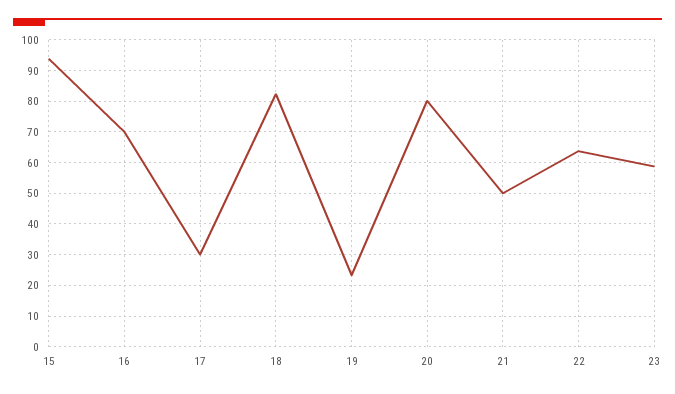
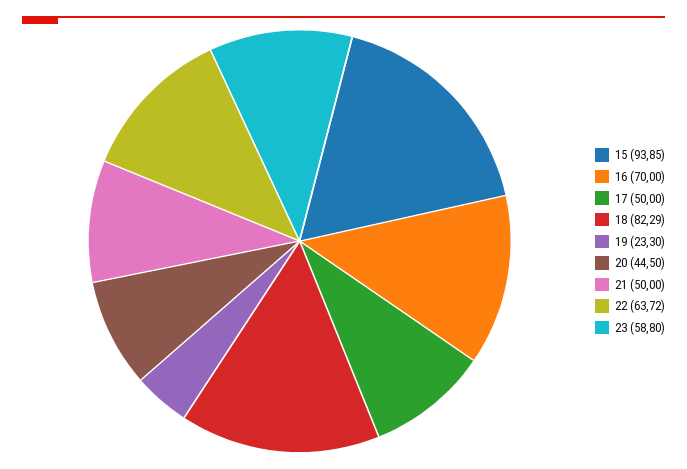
17: 30 -> 50
20: 80 -> 44.5

